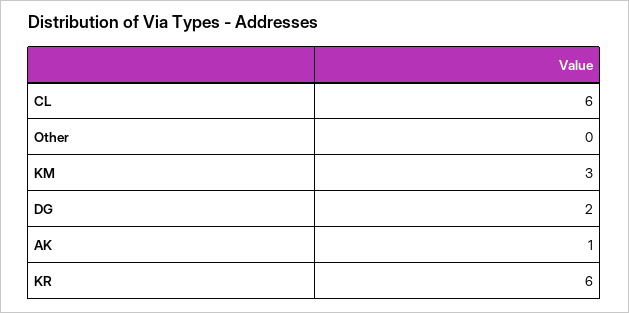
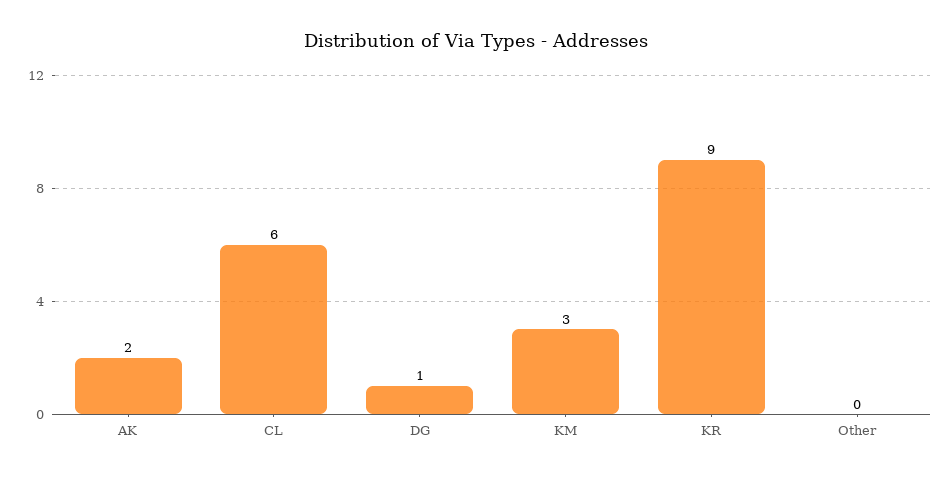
DG: 2 -> 1
AK: 1 -> 2
KR: 6 -> 9

